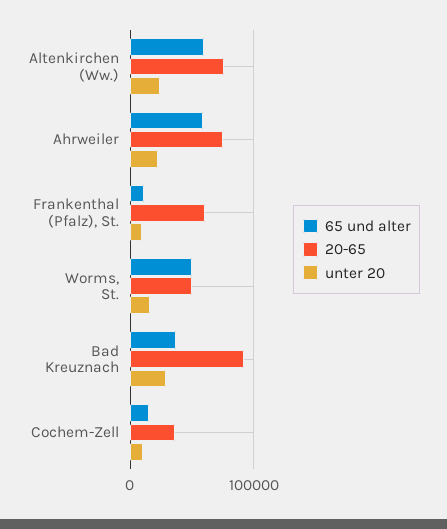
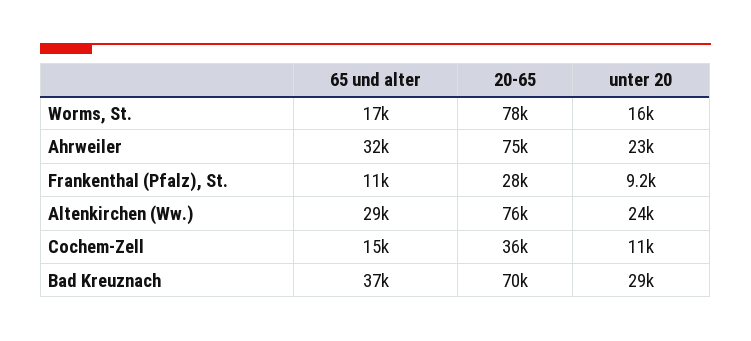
65 und alter, Altenkirchen (Ww.): 60000 -> 29000
65 und alter, Ahrweiler: 60000 -> 32000
20-65, Frankenthal (Pfalz), St.: 60000 -> 28000
65 und alter, Worms, St.: 50000 -> 17000
20-65, Worms, St.: 50000 -> 78000
20-65, Bad Kreuznach: 90000 -> 70000

